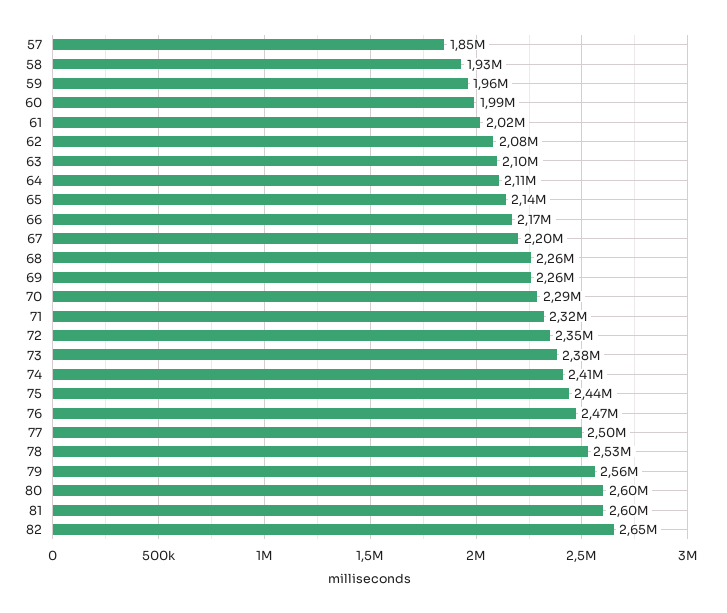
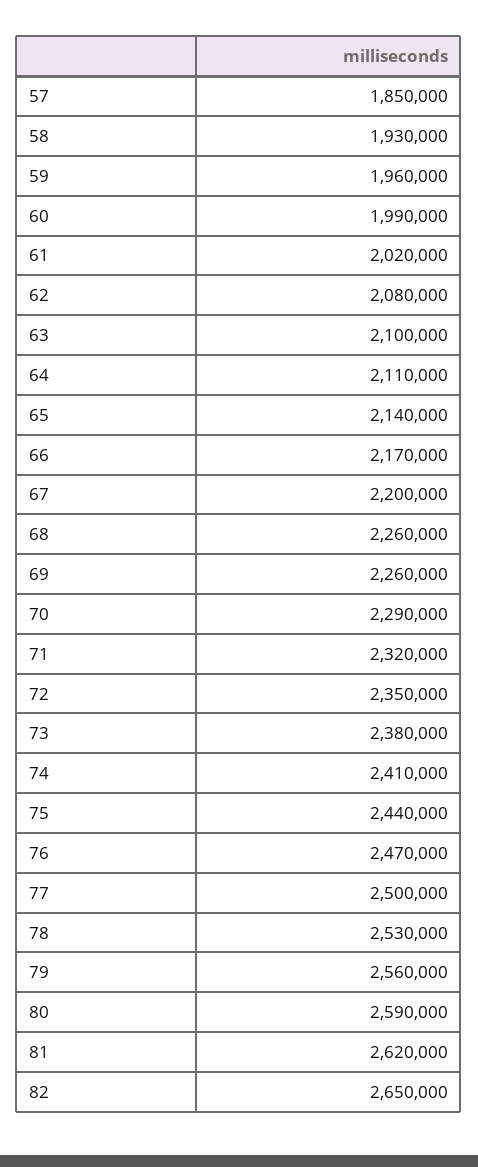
80: 2600000 -> 2590000
81: 2600000 -> 2620000

